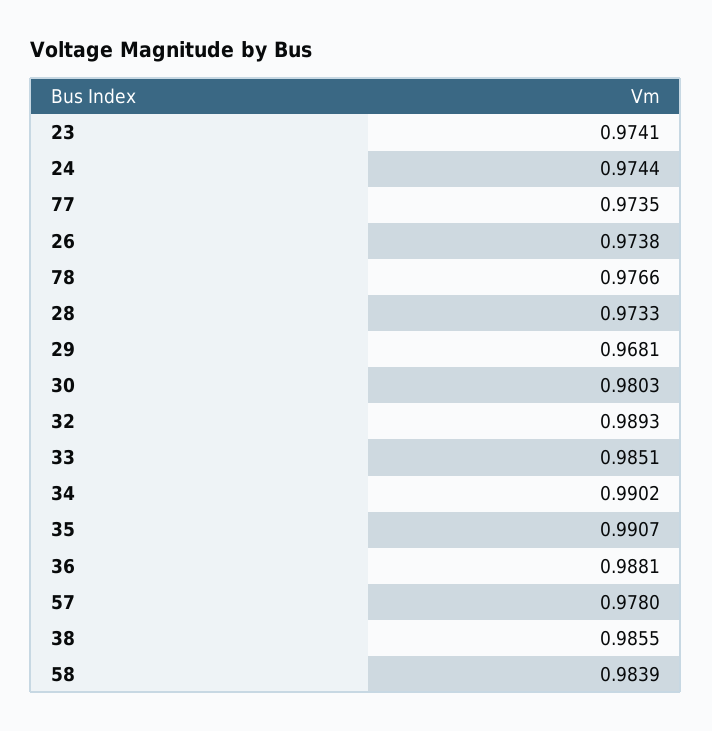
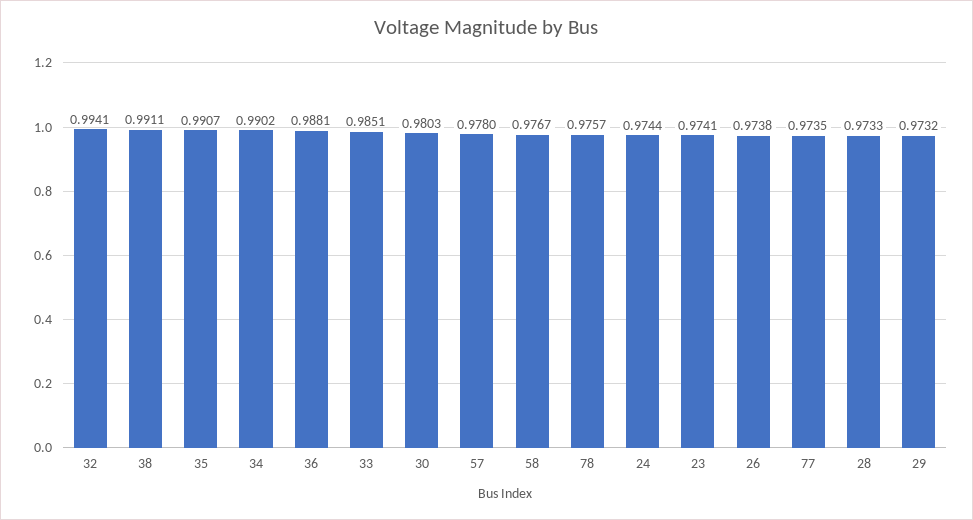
78: 0.9766 -> 0.9757
29: 0.9681 -> 0.9732
32: 0.9893 -> 0.9941
38: 0.9855 -> 0.9911
58: 0.9839 -> 0.9767

